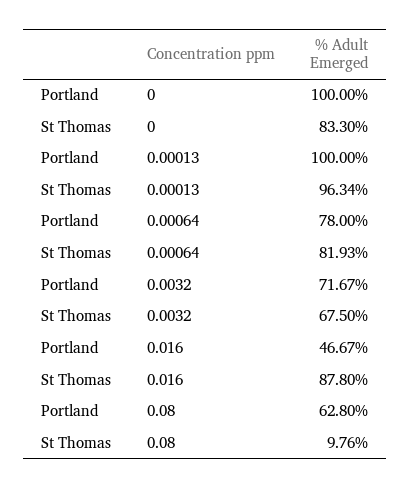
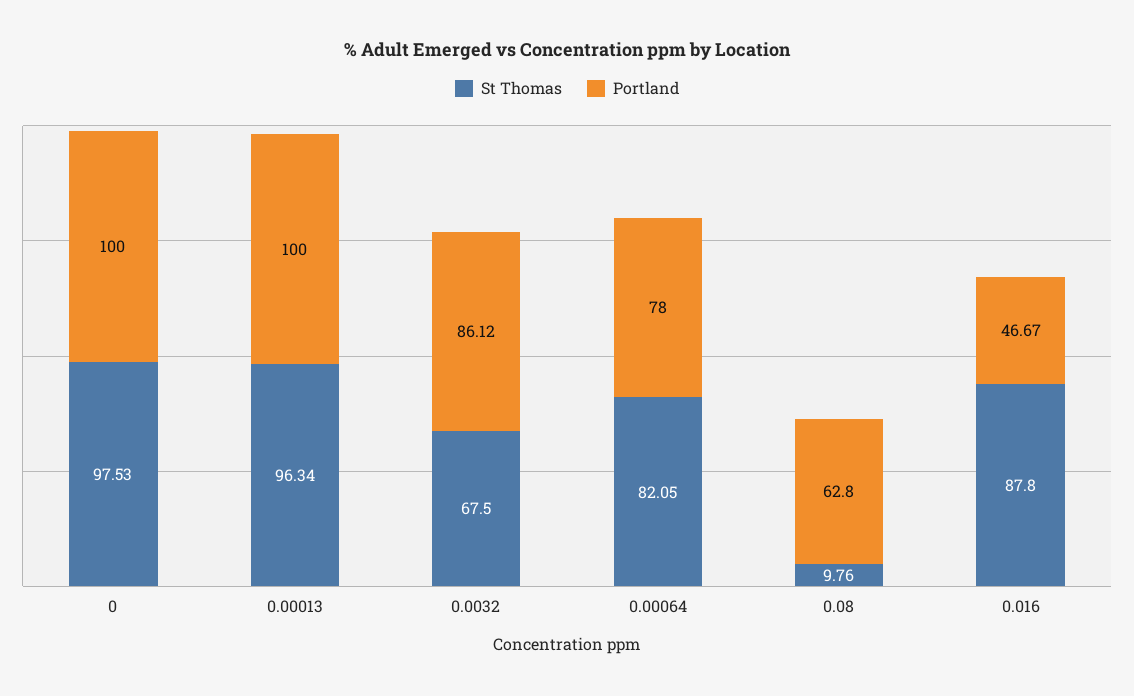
St Thomas, 0: 83.3 -> 97.53
St Thomas, 0.00064: 81.93 -> 82.05
Portland, 0.0032: 71.67 -> 86.12

